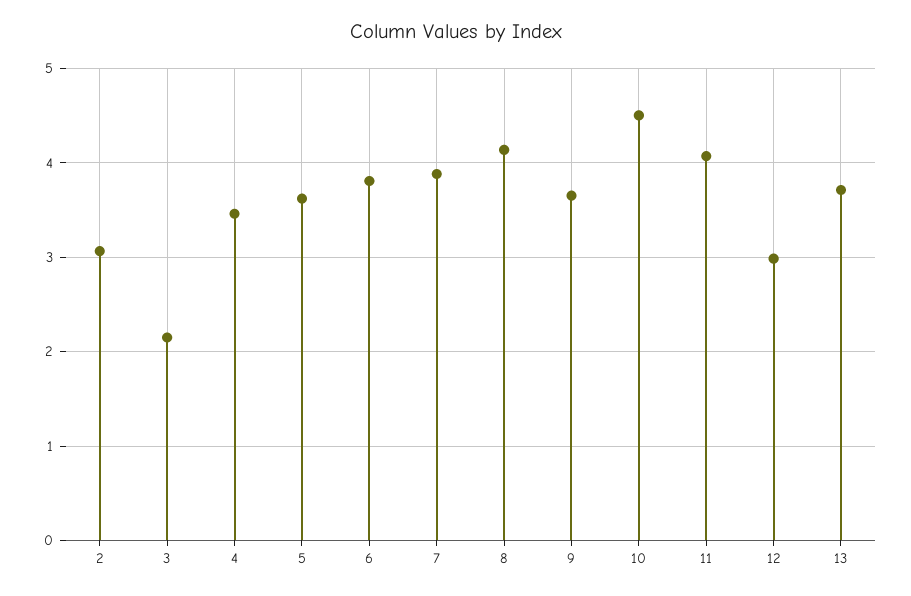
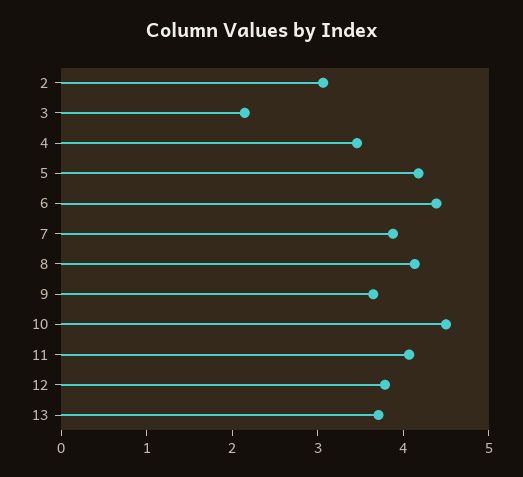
5: 3.6 -> 4.2
6: 3.8 -> 4.4
12: 3 -> 3.8

